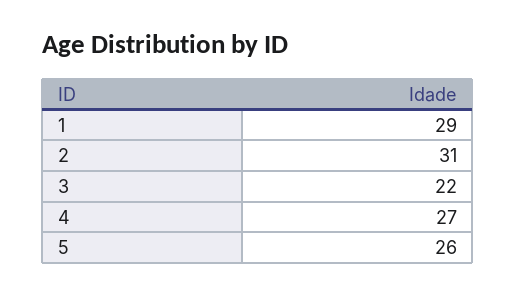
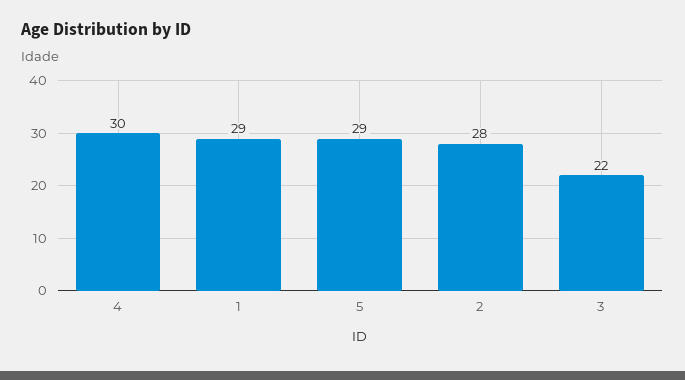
2: 31 -> 28
4: 27 -> 30
5: 26 -> 29

